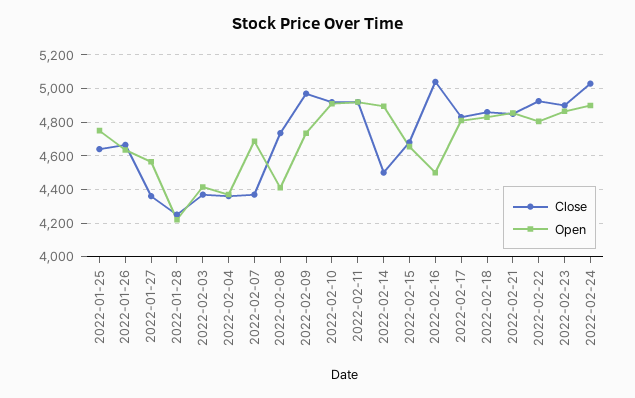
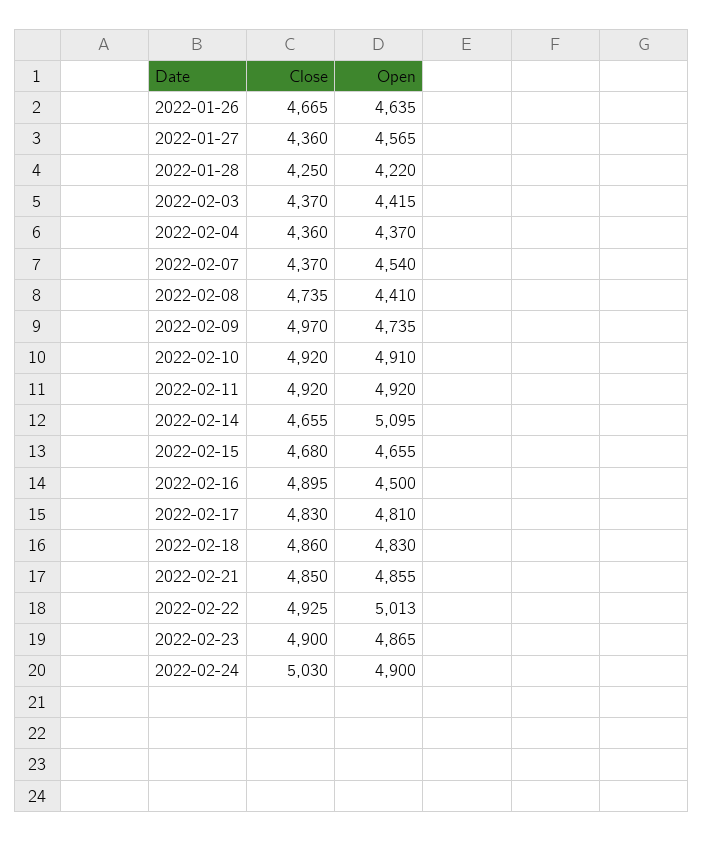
Close, 2022-01-25: 4650 -> none
Open, 2022-01-25: 4750 -> none
Open, 2022-02-07: 4700 -> 4540
Close, 2022-02-14: 4500 -> 4655
Open, 2022-02-14: 4900 -> 5095
Close, 2022-02-16: 5050 -> 4895
Open, 2022-02-22: 4800 -> 5013

